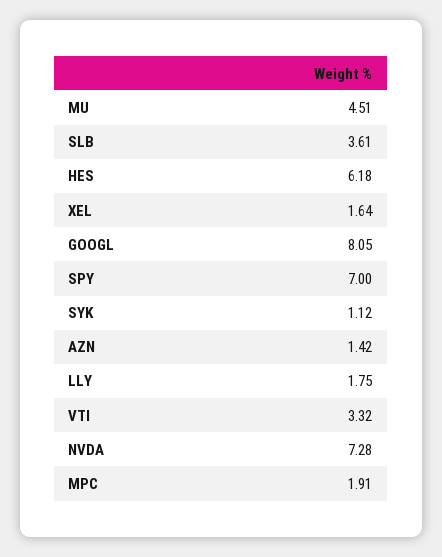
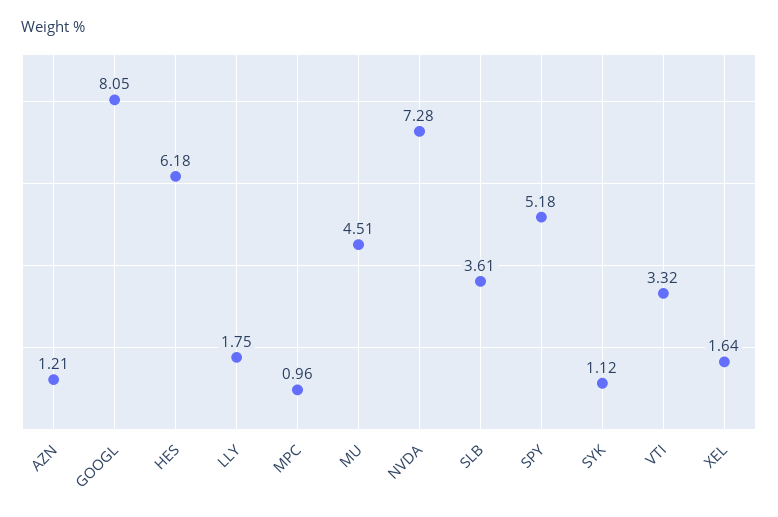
SPY: 7 -> 5.18
AZN: 1.42 -> 1.21
MPC: 1.91 -> 0.96

